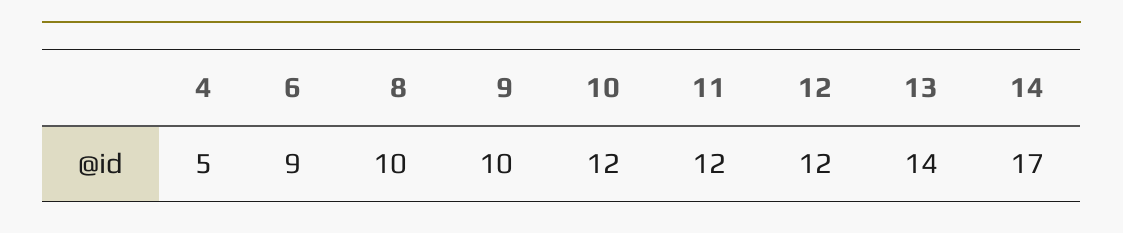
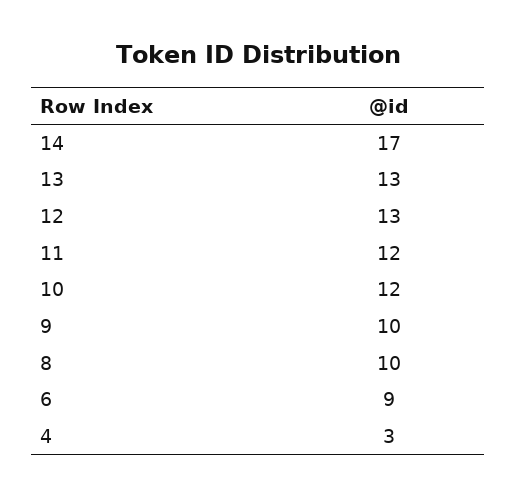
4: 5 -> 3
12: 12 -> 13
13: 14 -> 13

